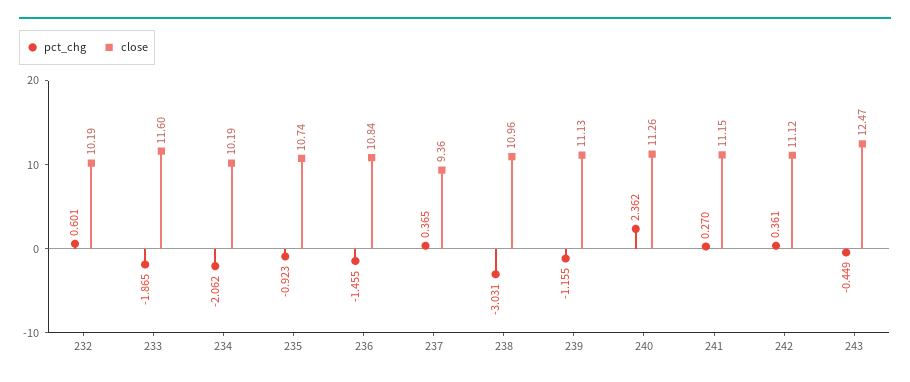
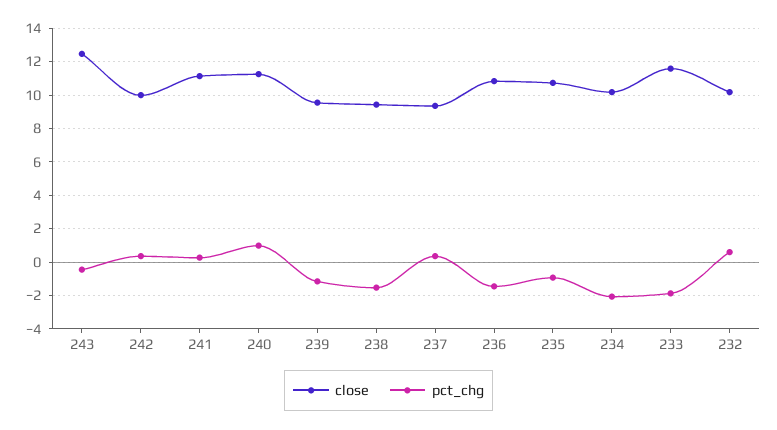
pct_chg, 238: -3.031 -> -1.5
close, 238: 10.96 -> 9.5
close, 239: 11.13 -> 9.5
pct_chg, 240: 2.362 -> 1
close, 242: 11.12 -> 10

